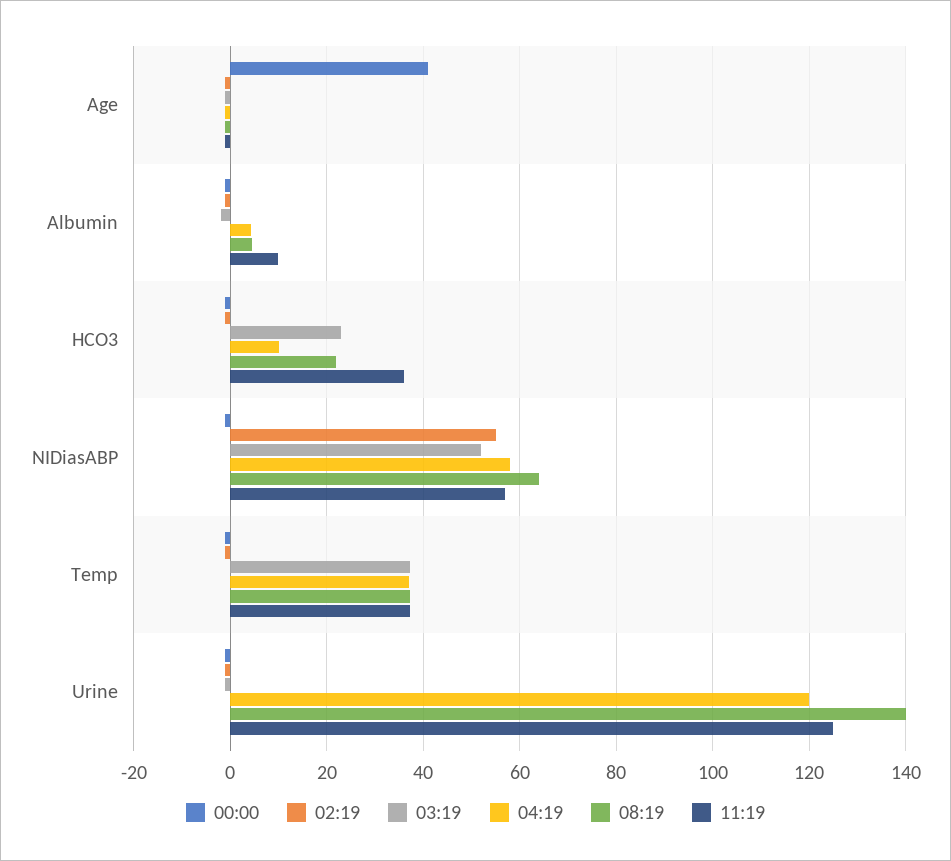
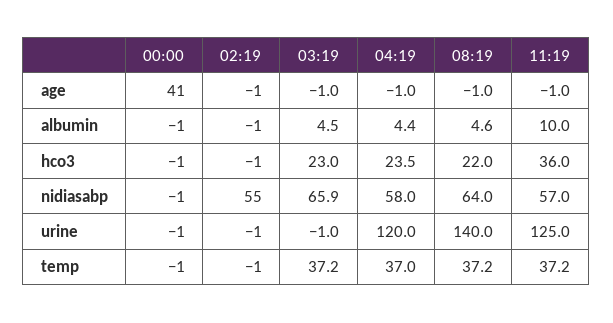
03:19, Albumin: -2 -> 4.5
04:19, HCO3: 10 -> 23.5
03:19, NIDiasABP: 52 -> 65.9

